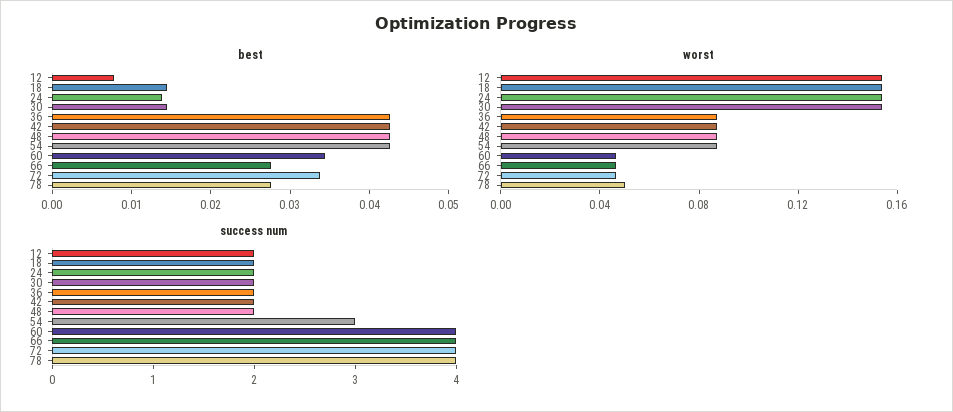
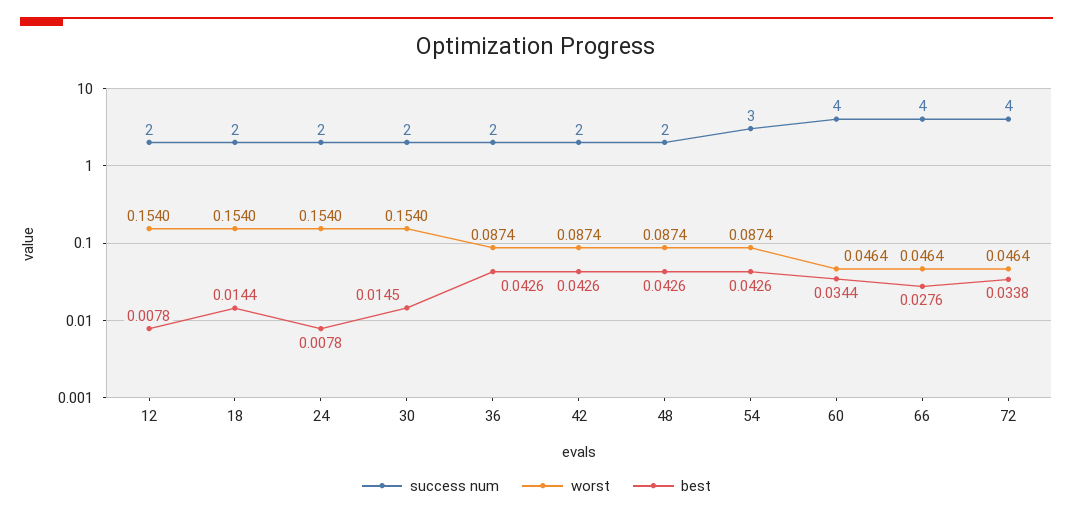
best, 24: 0.014 -> 0.0078
best, 78: 0.028 -> none
worst, 78: 0.05 -> none
success num, 78: 4 -> none

